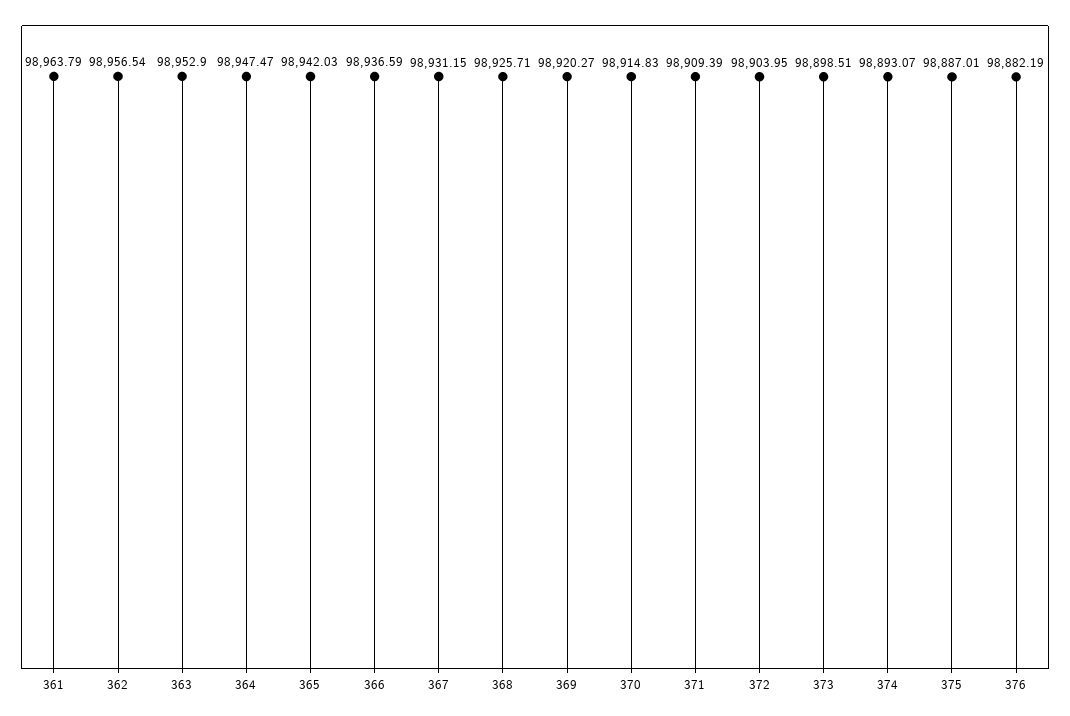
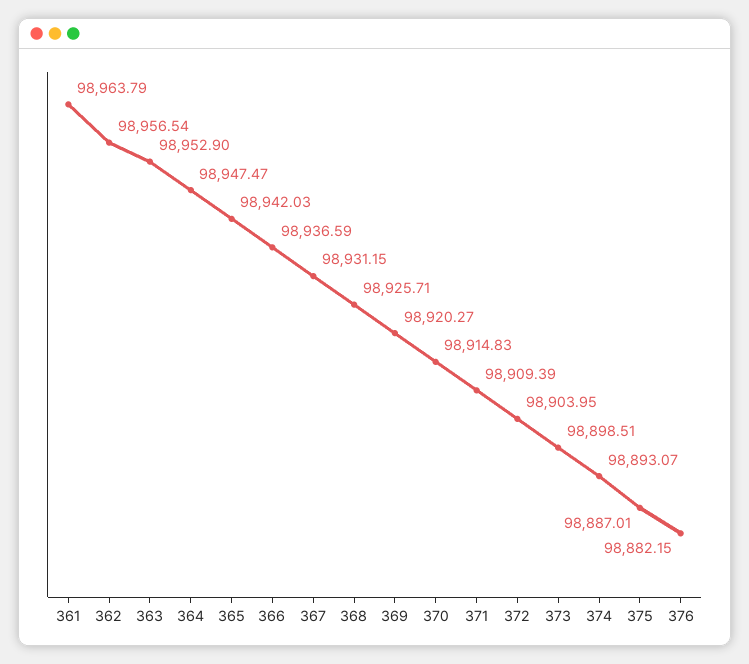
376: 98882.19 -> 98882.15

